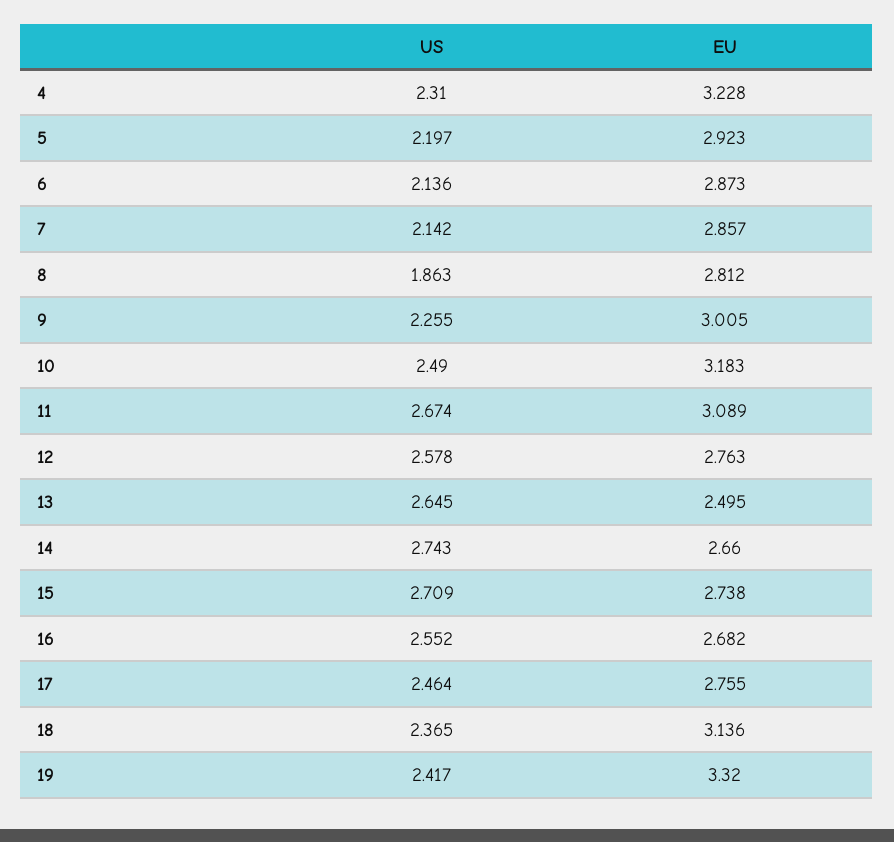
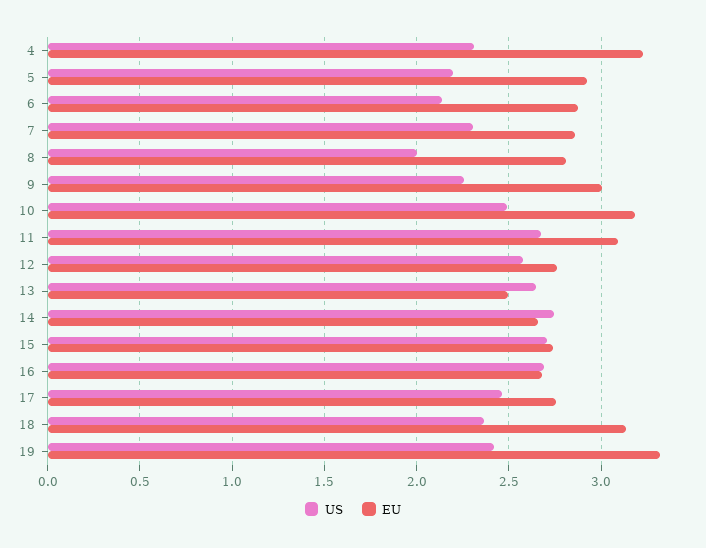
US, 7: 2.142 -> 2.3
US, 8: 1.863 -> 2
US, 16: 2.552 -> 2.7

